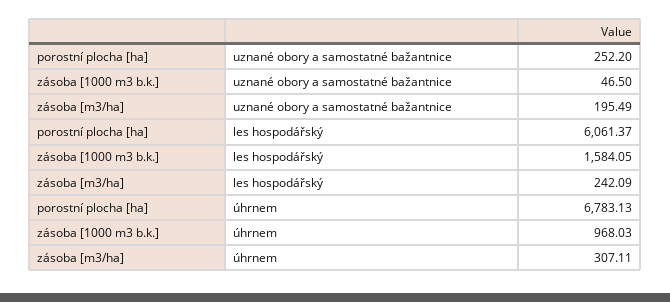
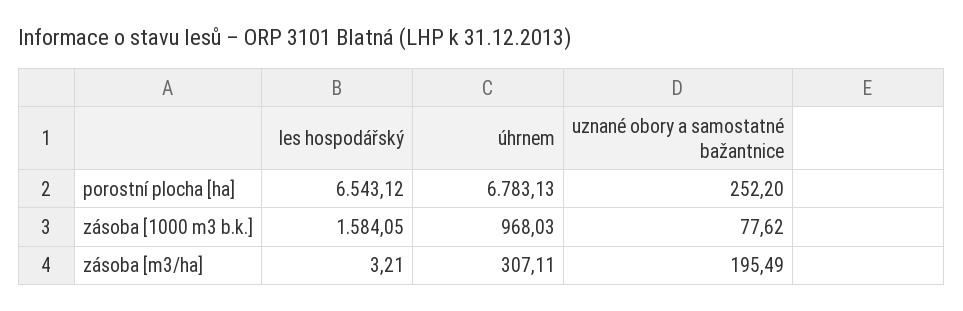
zásoba [1000 m3 b.k.], uznané obory a samostatné bažantnice: 46.5 -> 77.62
porostní plocha [ha], les hospodářský: 6061.37 -> 6543.12
zásoba [m3/ha], les hospodářský: 242.09 -> 3.21

